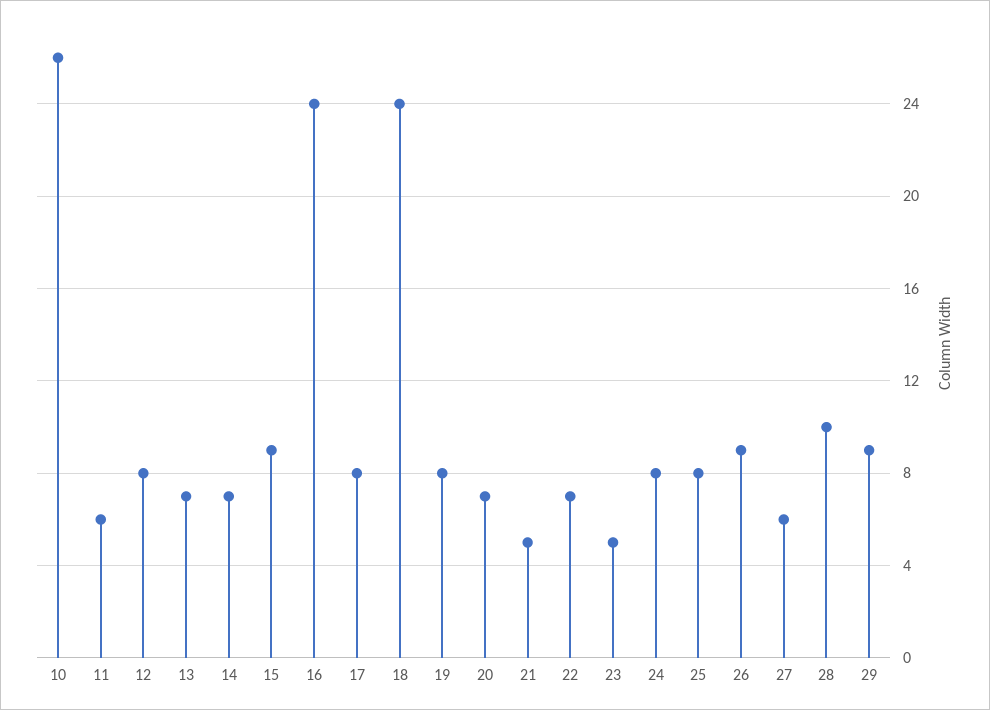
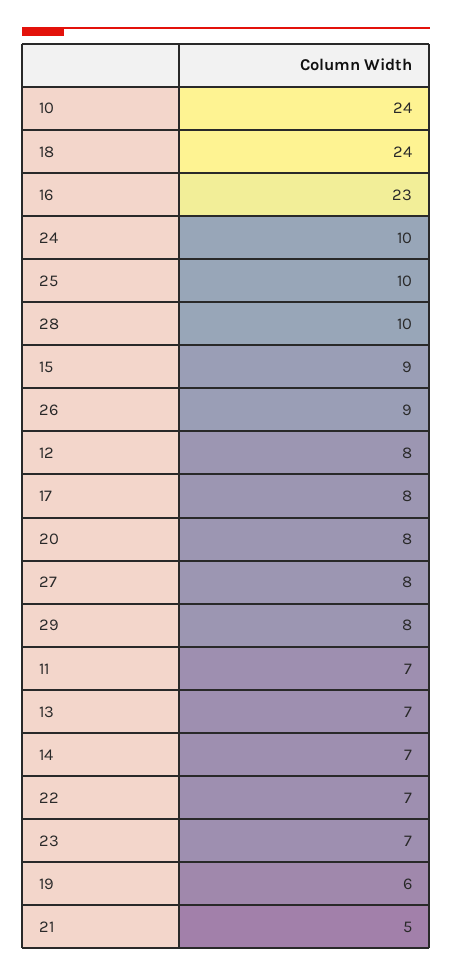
10: 26 -> 24
11: 6 -> 7
16: 24 -> 23
19: 8 -> 6
20: 7 -> 8
23: 5 -> 7
24: 8 -> 10
25: 8 -> 10
27: 6 -> 8
29: 9 -> 8

